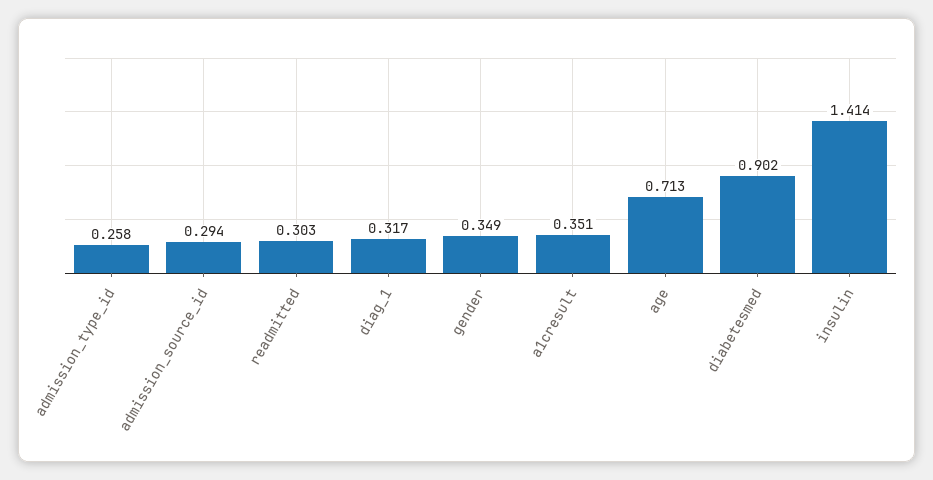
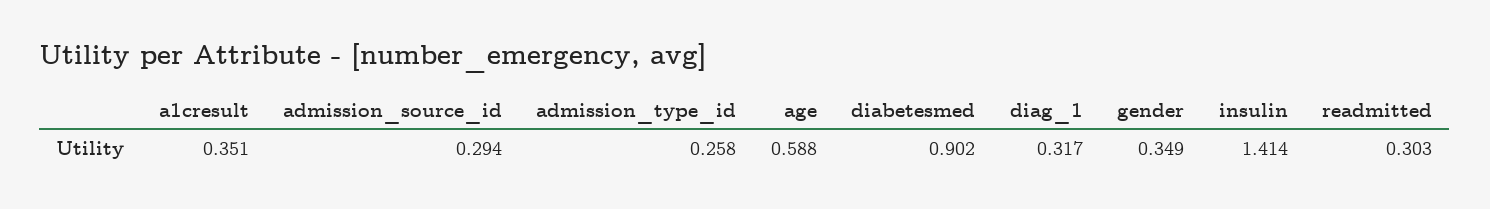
age: 0.713 -> 0.588

